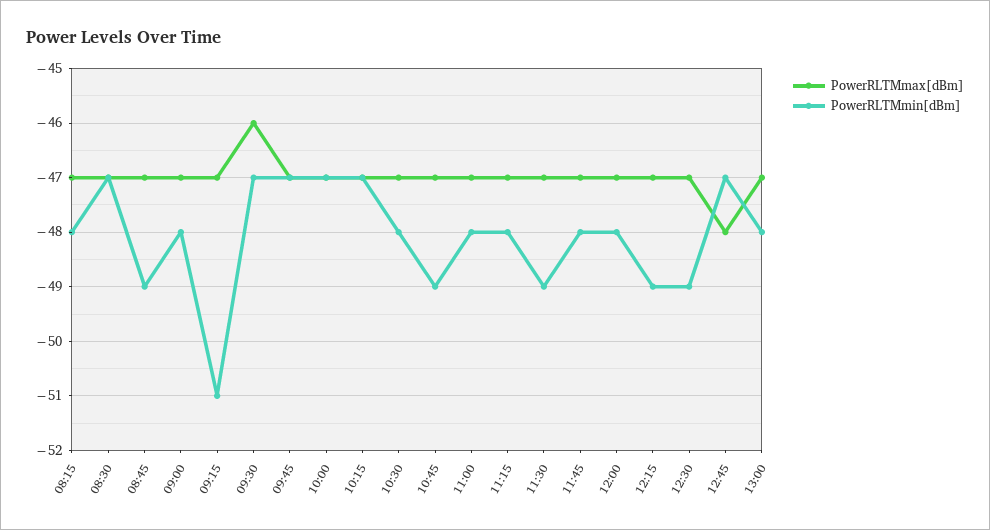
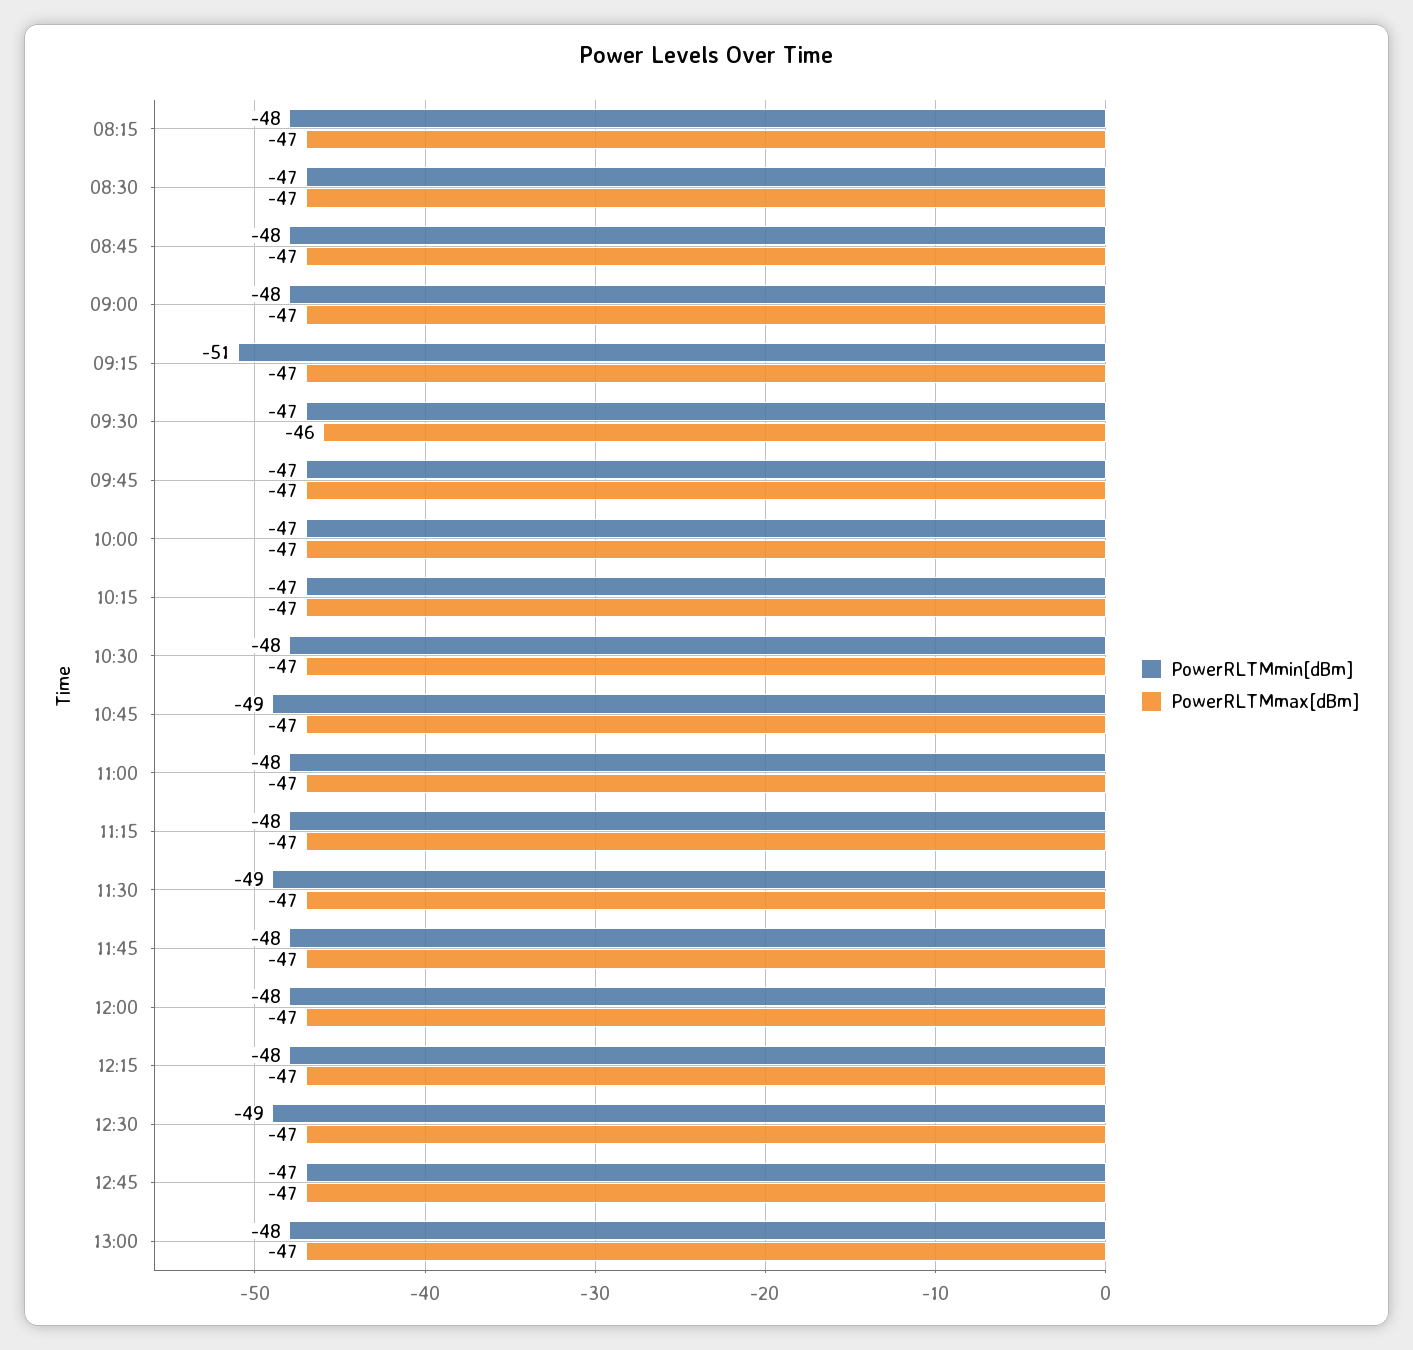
PowerRLTMmin[dBm], 08:45: -49 -> -48
PowerRLTMmin[dBm], 12:15: -49 -> -48
PowerRLTMmax[dBm], 12:45: -48 -> -47

